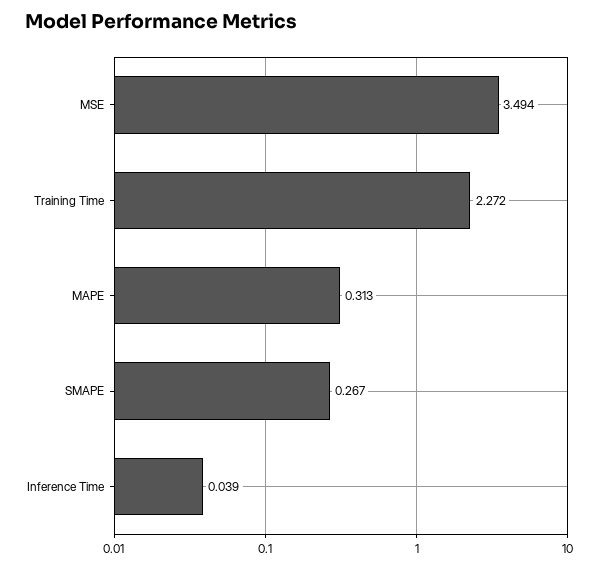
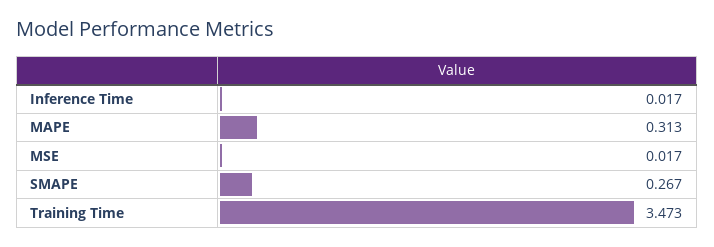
MSE: 3.494 -> 0.017
Training Time: 2.272 -> 3.473
Inference Time: 0.039 -> 0.017

